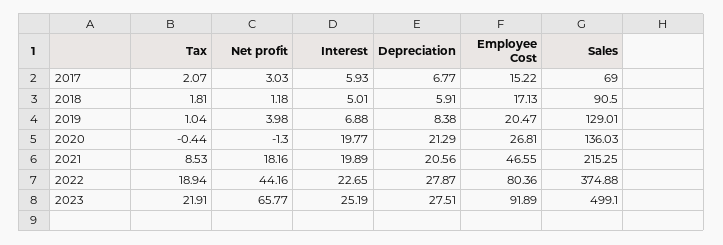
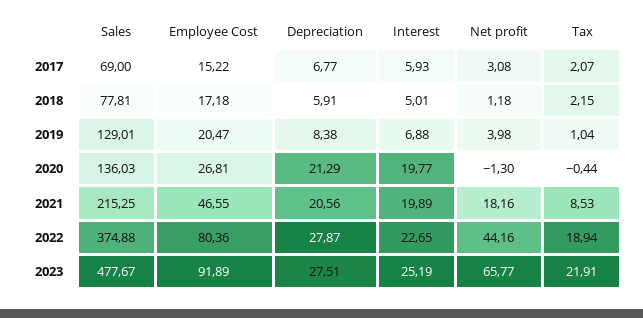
Net profit, 2017: 3.03 -> 3.08
Tax, 2018: 1.81 -> 2.15
Employee Cost, 2018: 17.13 -> 17.18
Sales, 2018: 90.5 -> 77.81
Sales, 2023: 499.1 -> 477.67

